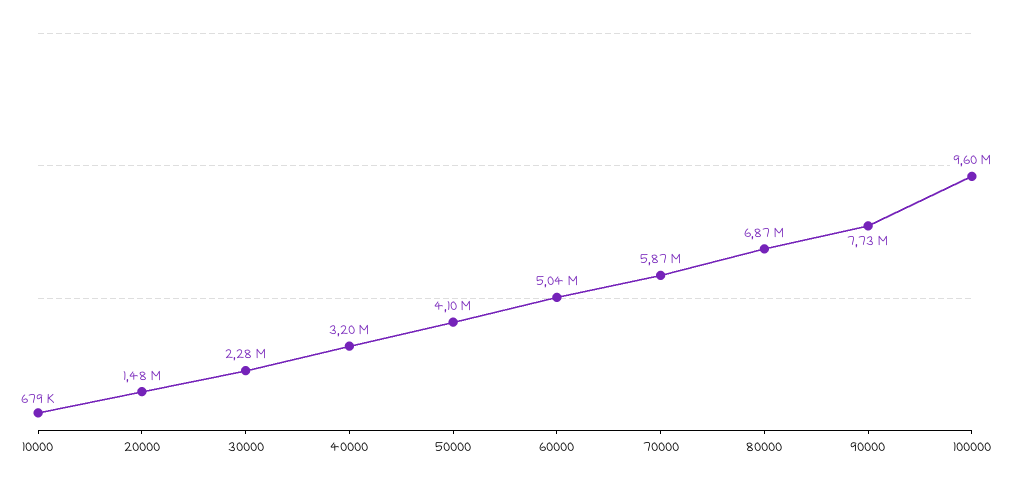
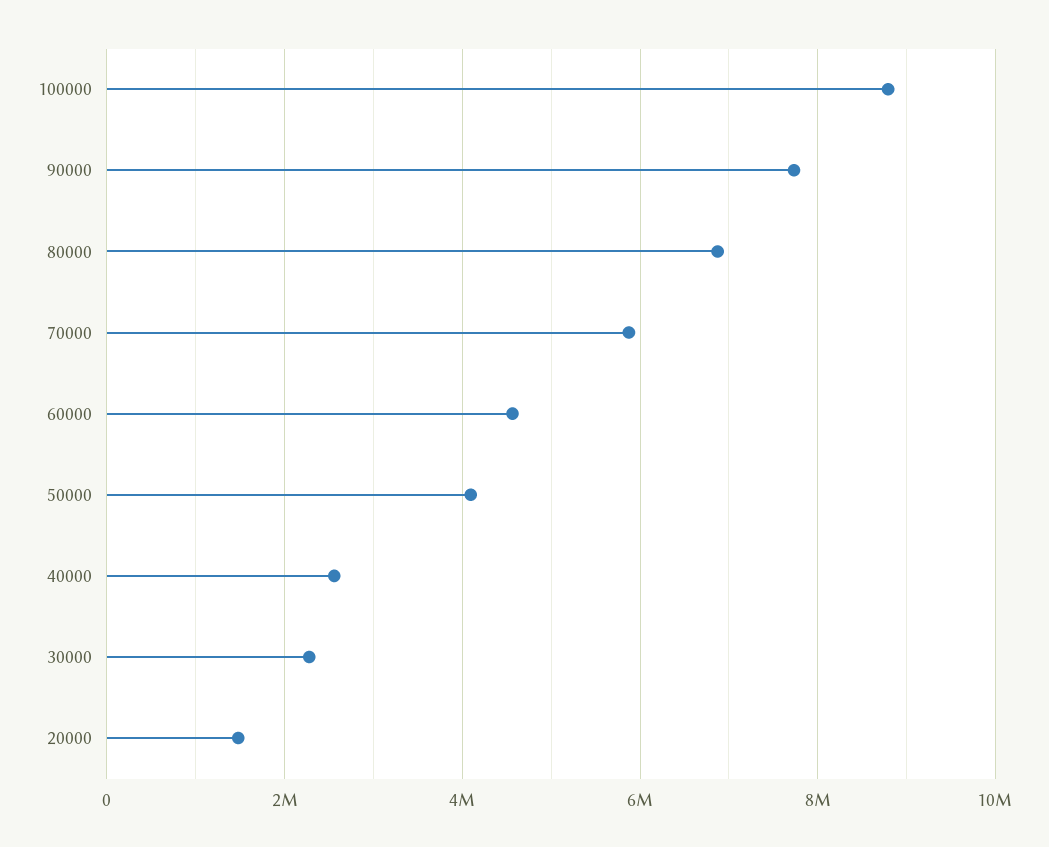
10000: 679000 -> none
40000: 3200000 -> 2600000
60000: 5040000 -> 4600000
100000: 9600000 -> 8800000

